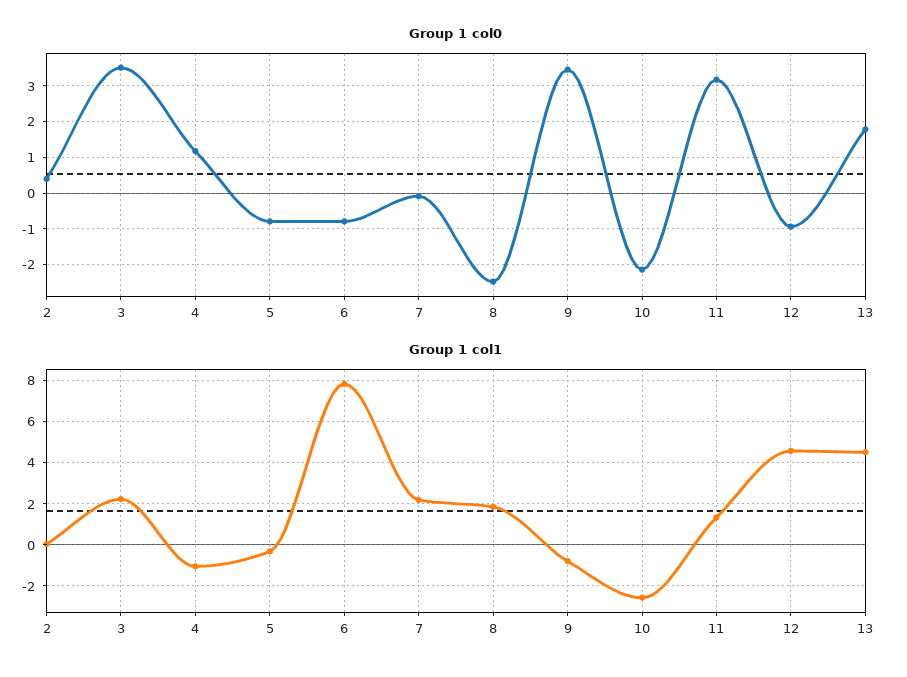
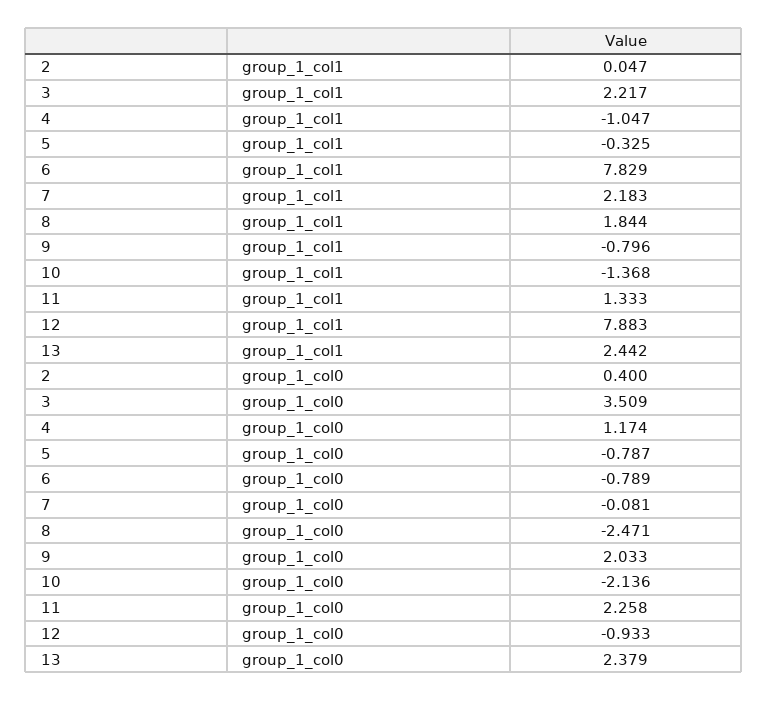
Group 1 col0, 9: 3.4 -> 2.033
Group 1 col0, 11: 3.2 -> 2.258
Group 1 col0, 13: 1.8 -> 2.379
Group 1 col1, 10: -2.5 -> -1.368
Group 1 col1, 12: 4.5 -> 7.883
Group 1 col1, 13: 4.5 -> 2.442

